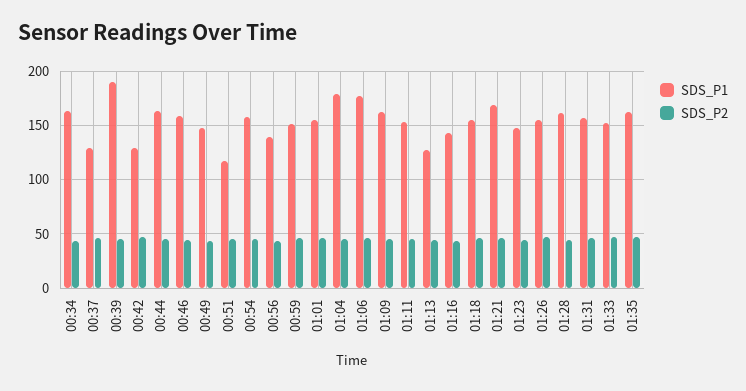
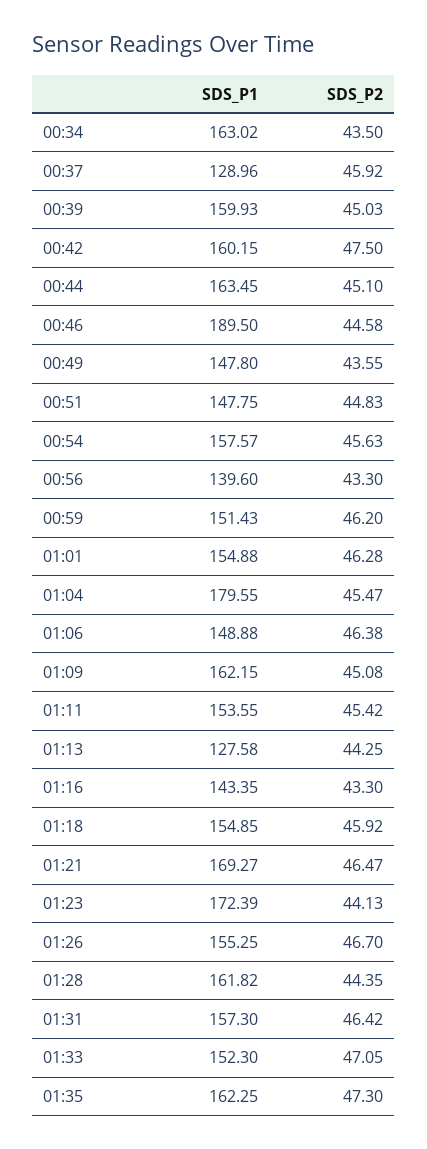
SDS_P1, 00:39: 190 -> 159.93
SDS_P1, 00:42: 130 -> 160.15
SDS_P1, 00:46: 160 -> 189.5
SDS_P1, 00:51: 120 -> 147.75
SDS_P1, 01:06: 180 -> 148.88
SDS_P1, 01:23: 150 -> 172.39

